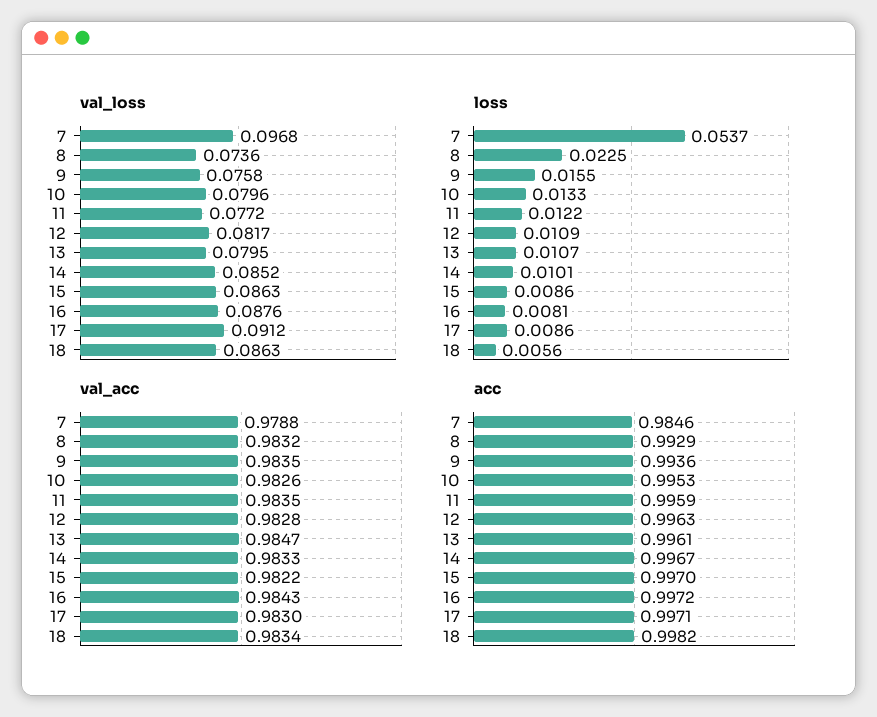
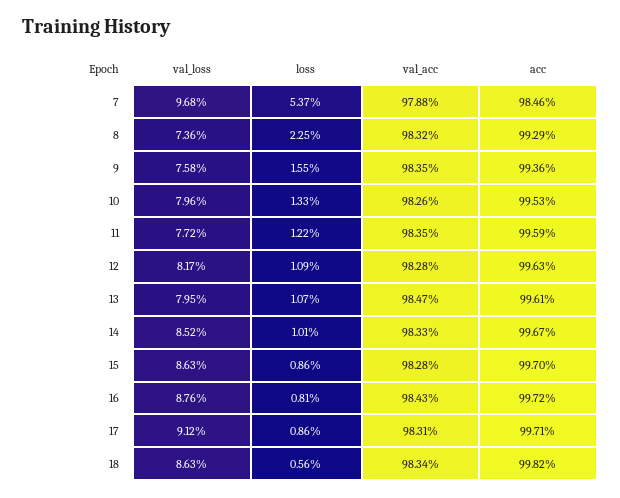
val_acc, 15: 0.9822 -> 0.9828
val_acc, 17: 0.983 -> 0.9831

